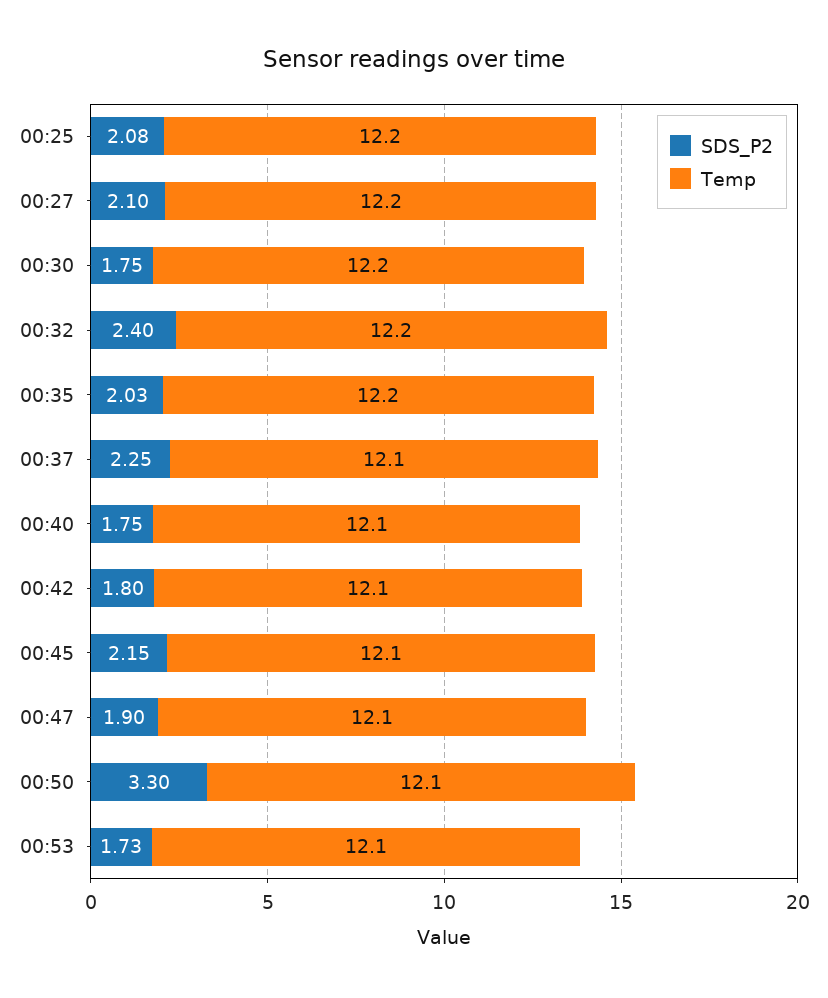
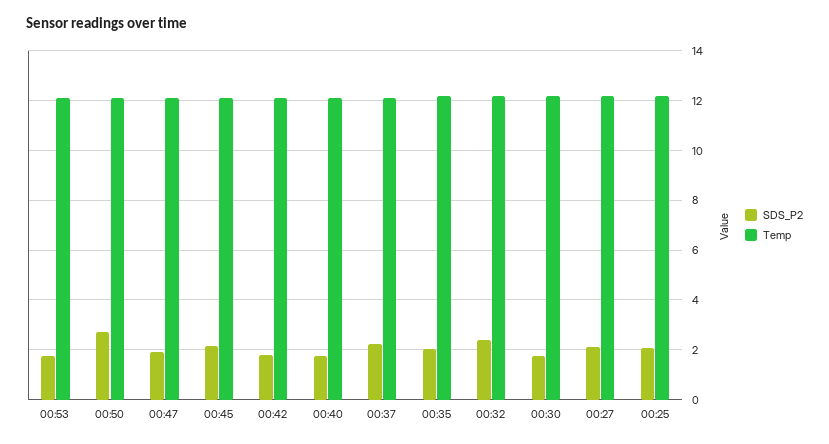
SDS_P2, 00:50: 3.3 -> 2.75

